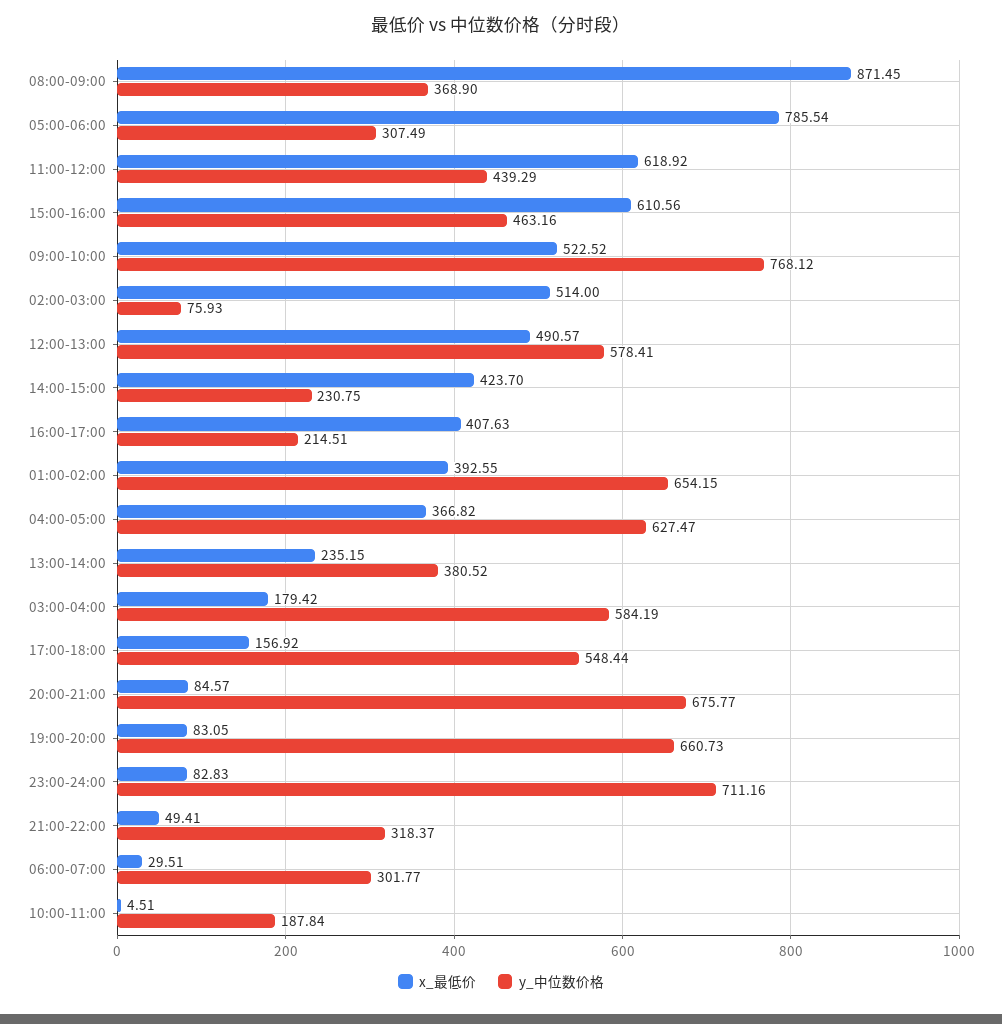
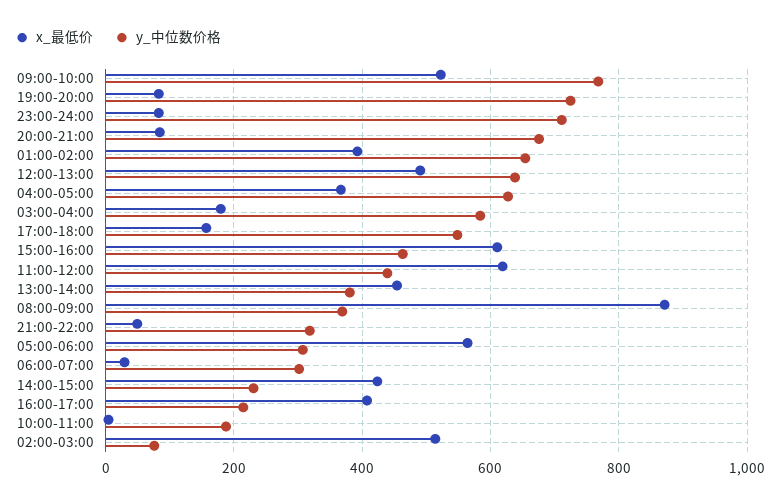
x_最低价, 05:00-06:00: 785.54 -> 560
y_中位数价格, 12:00-13:00: 578.41 -> 640
x_最低价, 13:00-14:00: 235.15 -> 460
y_中位数价格, 19:00-20:00: 660.73 -> 720

